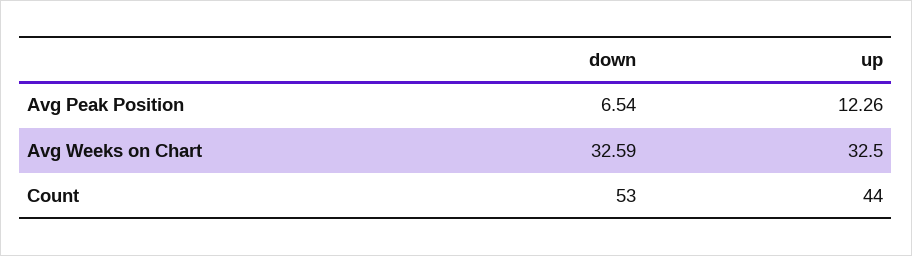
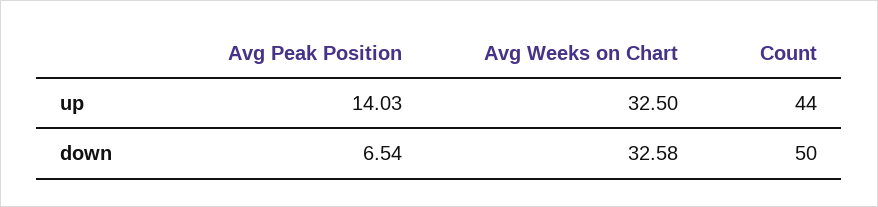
up, Avg Peak Position: 12.26 -> 14.03
down, Avg Weeks on Chart: 32.59 -> 32.58
down, Count: 53 -> 50

